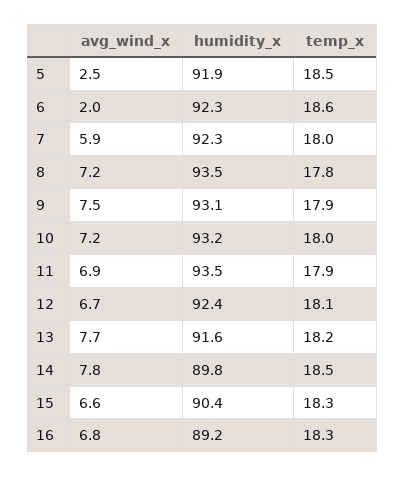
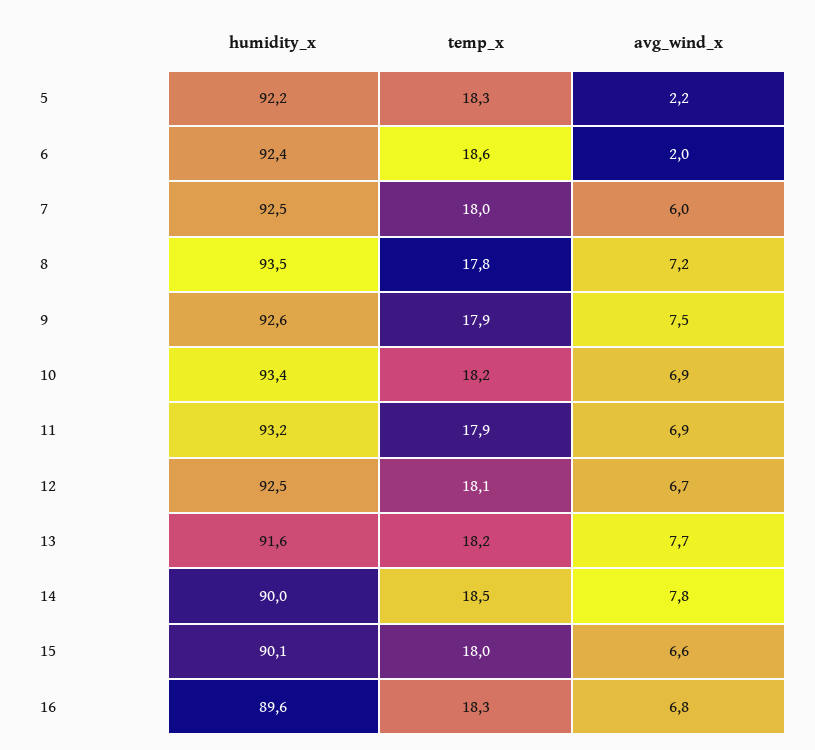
avg_wind_x, 5: 2.5 -> 2.2
humidity_x, 5: 91.9 -> 92.2
temp_x, 5: 18.5 -> 18.3
humidity_x, 6: 92.3 -> 92.4
avg_wind_x, 7: 5.9 -> 6
humidity_x, 7: 92.3 -> 92.5
humidity_x, 9: 93.1 -> 92.6
avg_wind_x, 10: 7.2 -> 6.9
humidity_x, 10: 93.2 -> 93.4
temp_x, 10: 18 -> 18.2
humidity_x, 11: 93.5 -> 93.2
humidity_x, 12: 92.4 -> 92.5
humidity_x, 14: 89.8 -> 90
humidity_x, 15: 90.4 -> 90.1
temp_x, 15: 18.3 -> 18
humidity_x, 16: 89.2 -> 89.6

